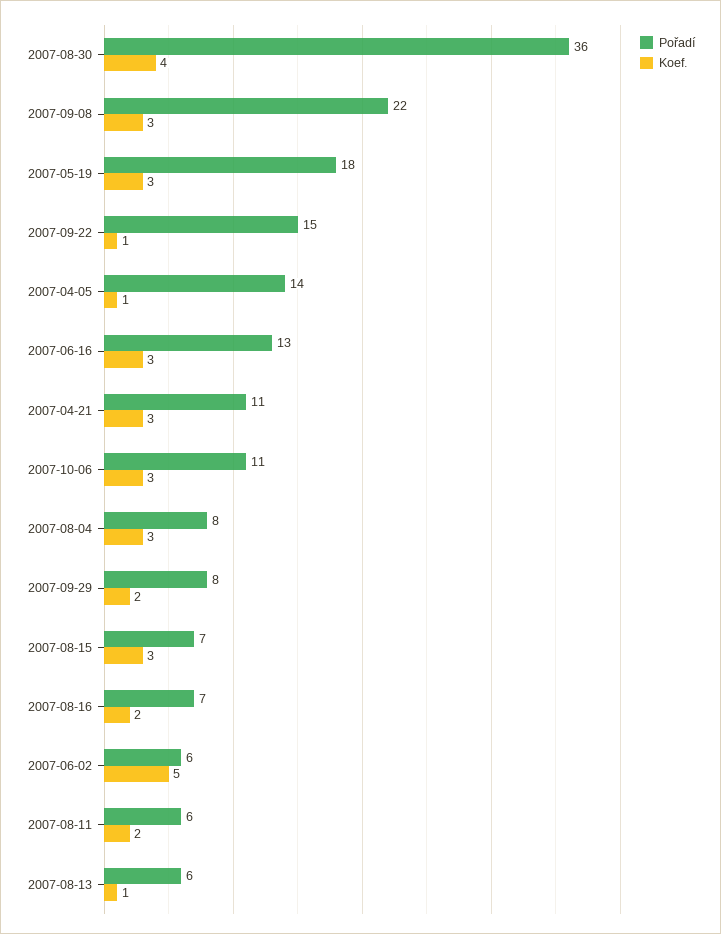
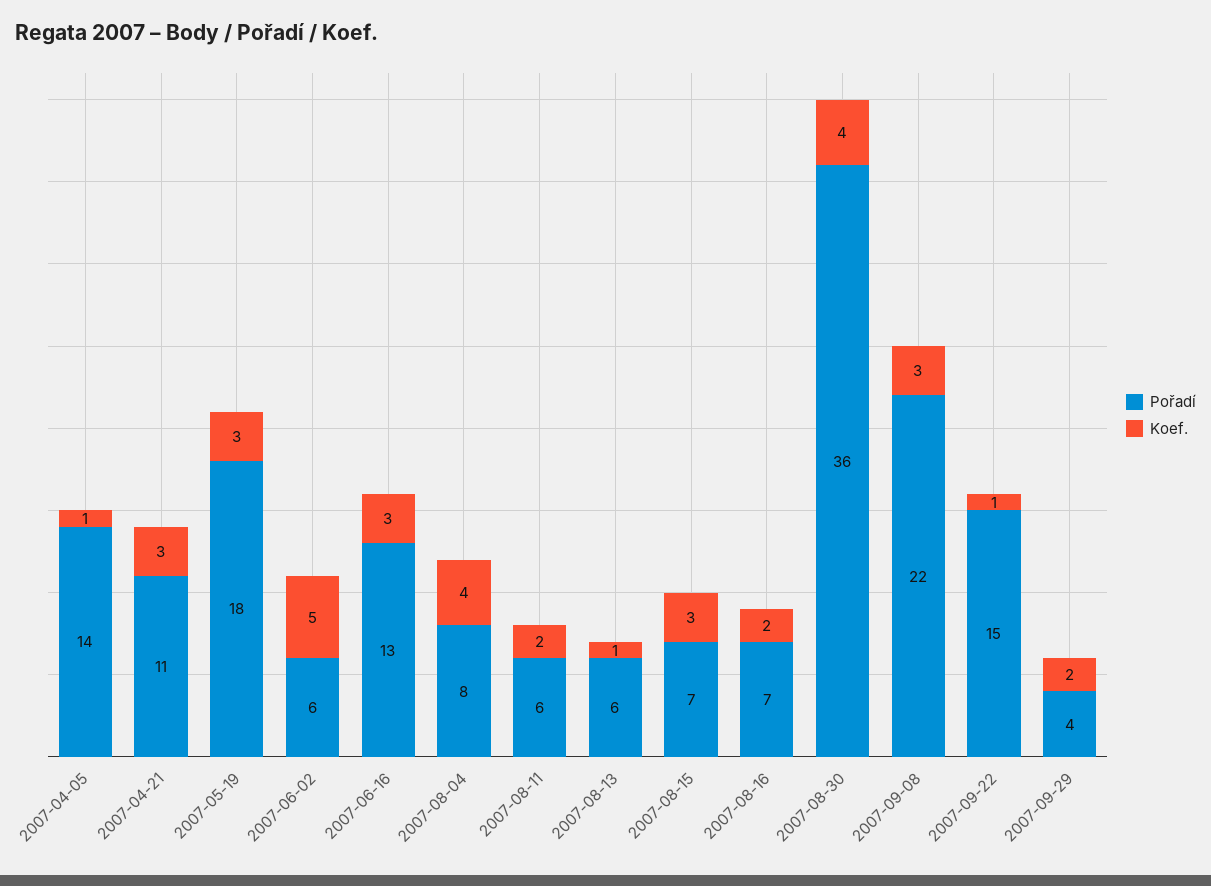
Pořadí, 2007-10-06: 11 -> none
Koef., 2007-10-06: 3 -> none
Koef., 2007-08-04: 3 -> 4
Pořadí, 2007-09-29: 8 -> 4

